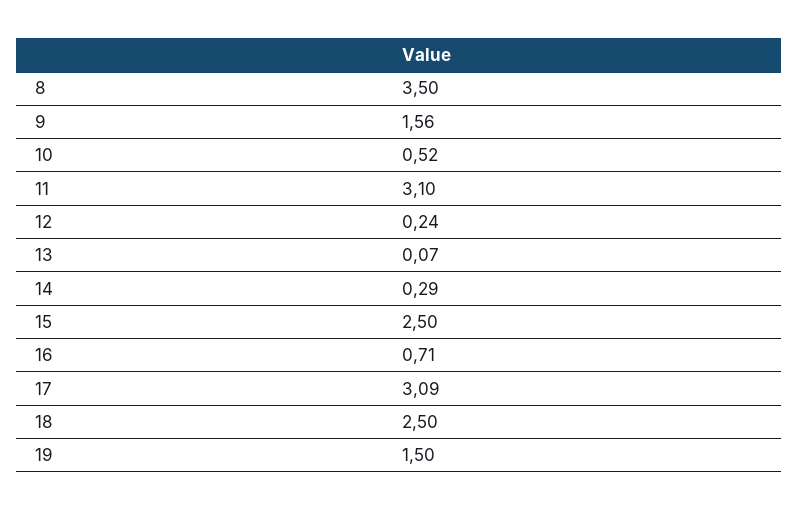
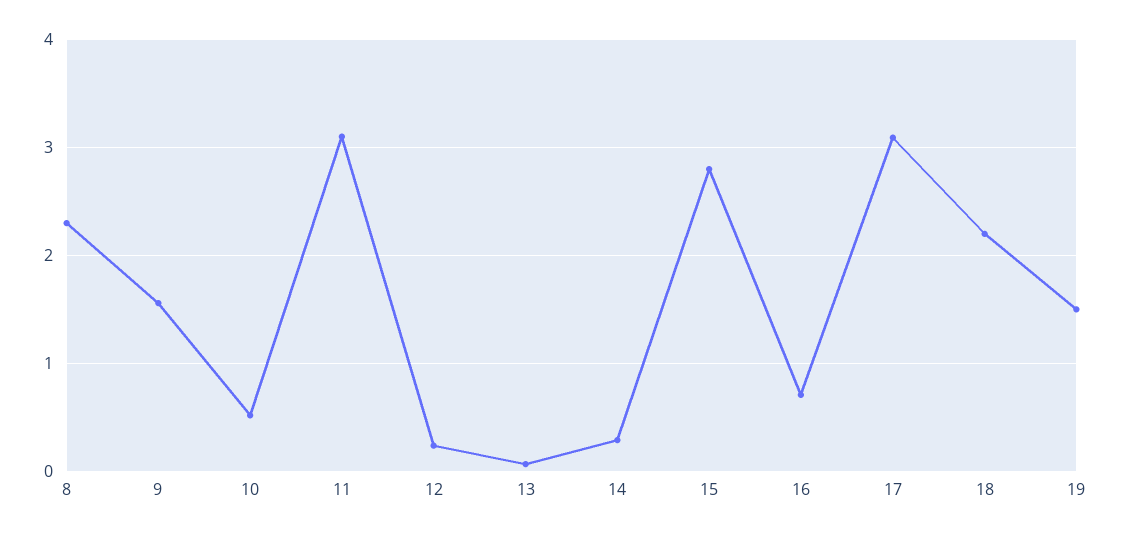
8: 3.5 -> 2.3
15: 2.5 -> 2.8
18: 2.5 -> 2.2

